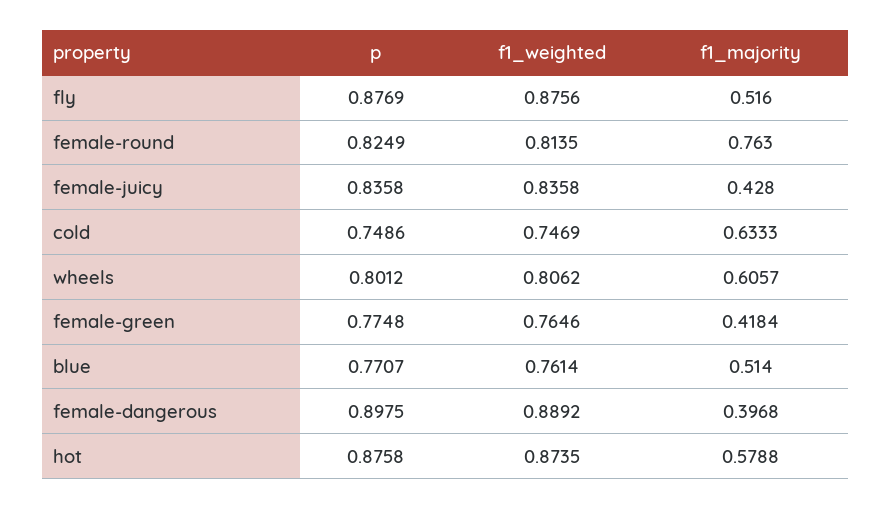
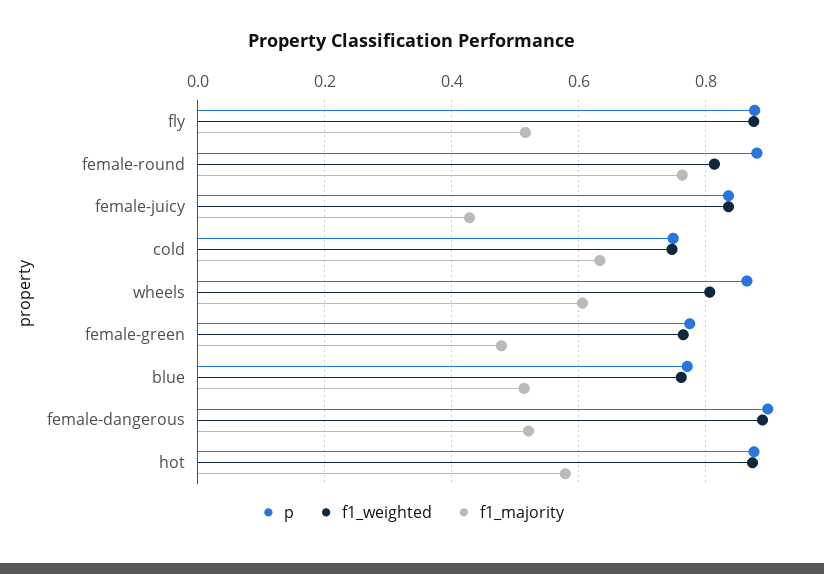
p, female-round: 0.8249 -> 0.88
p, wheels: 0.8012 -> 0.86
f1_majority, female-green: 0.4184 -> 0.48
f1_majority, female-dangerous: 0.3968 -> 0.52

